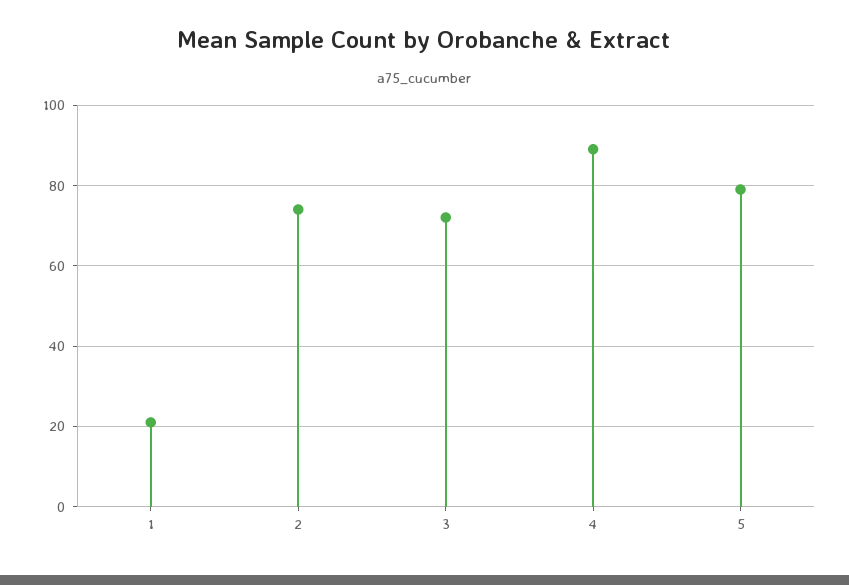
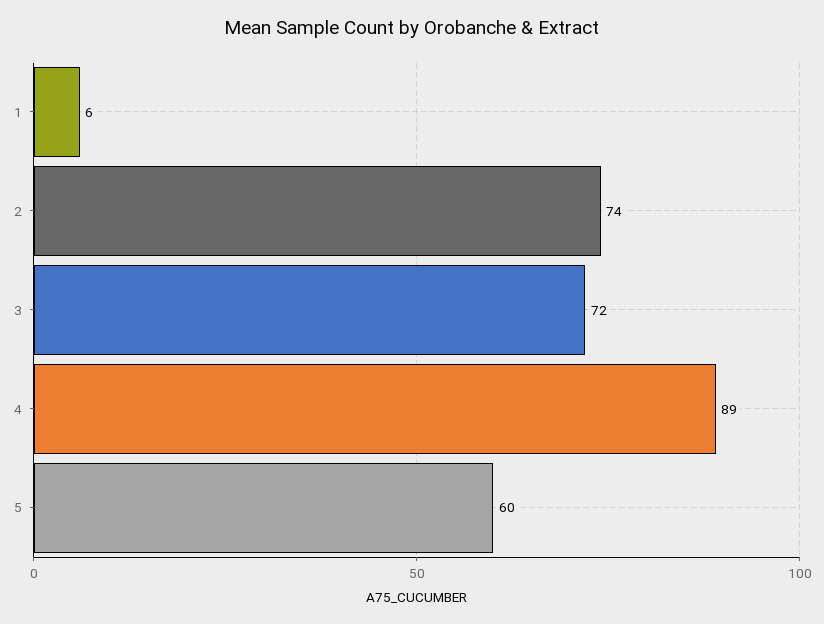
1: 20 -> 6
5: 80 -> 60

